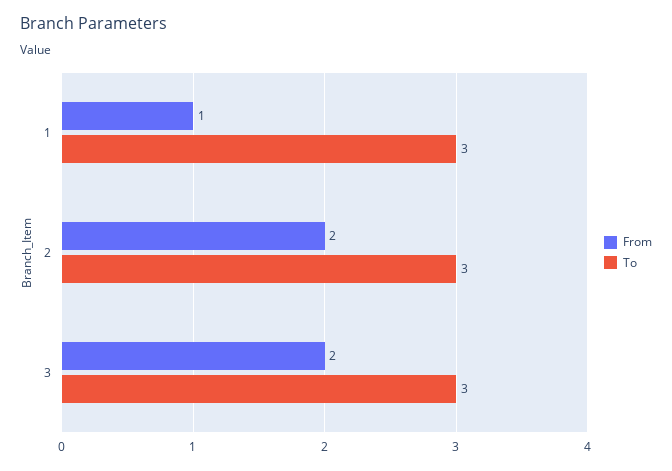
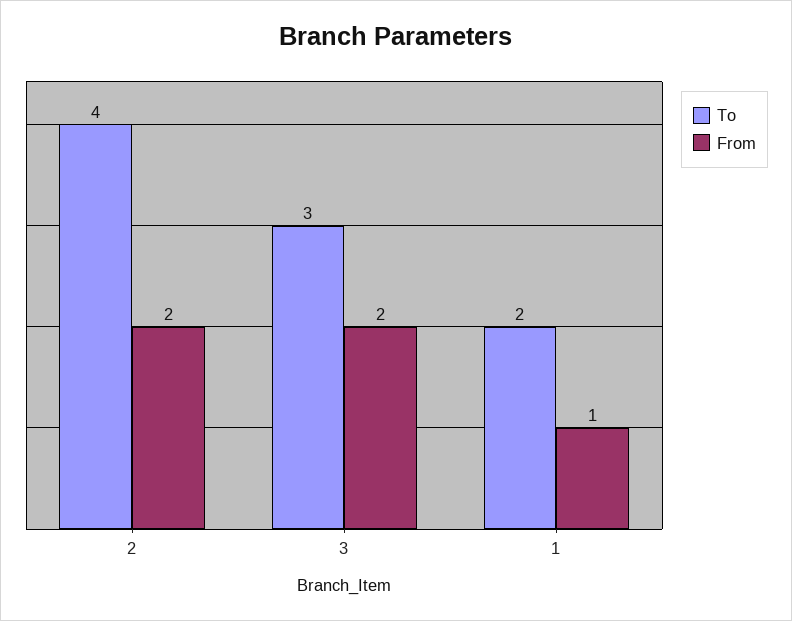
To, 1: 3 -> 2
To, 2: 3 -> 4

